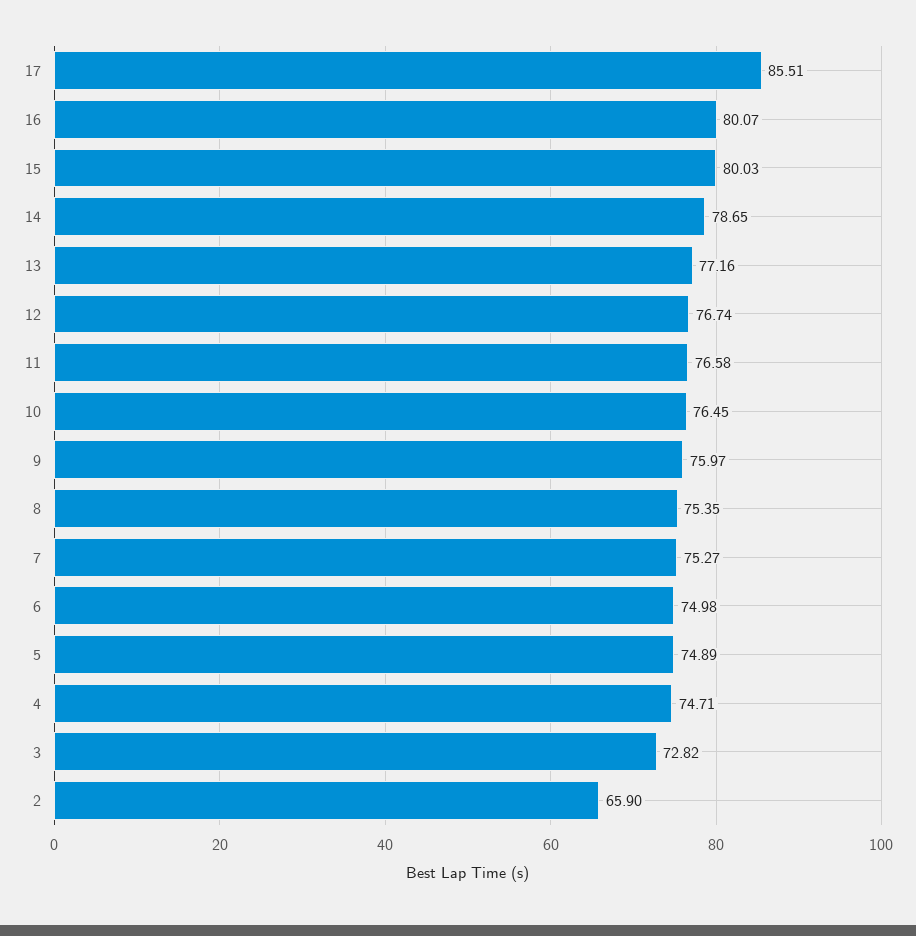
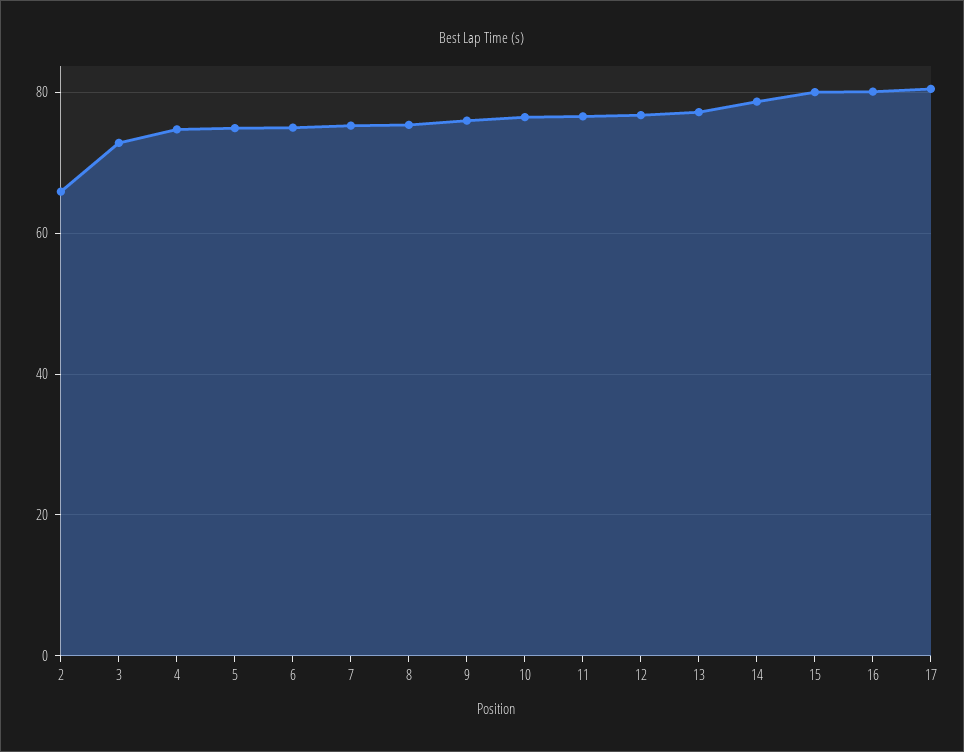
17: 85.51 -> 80

